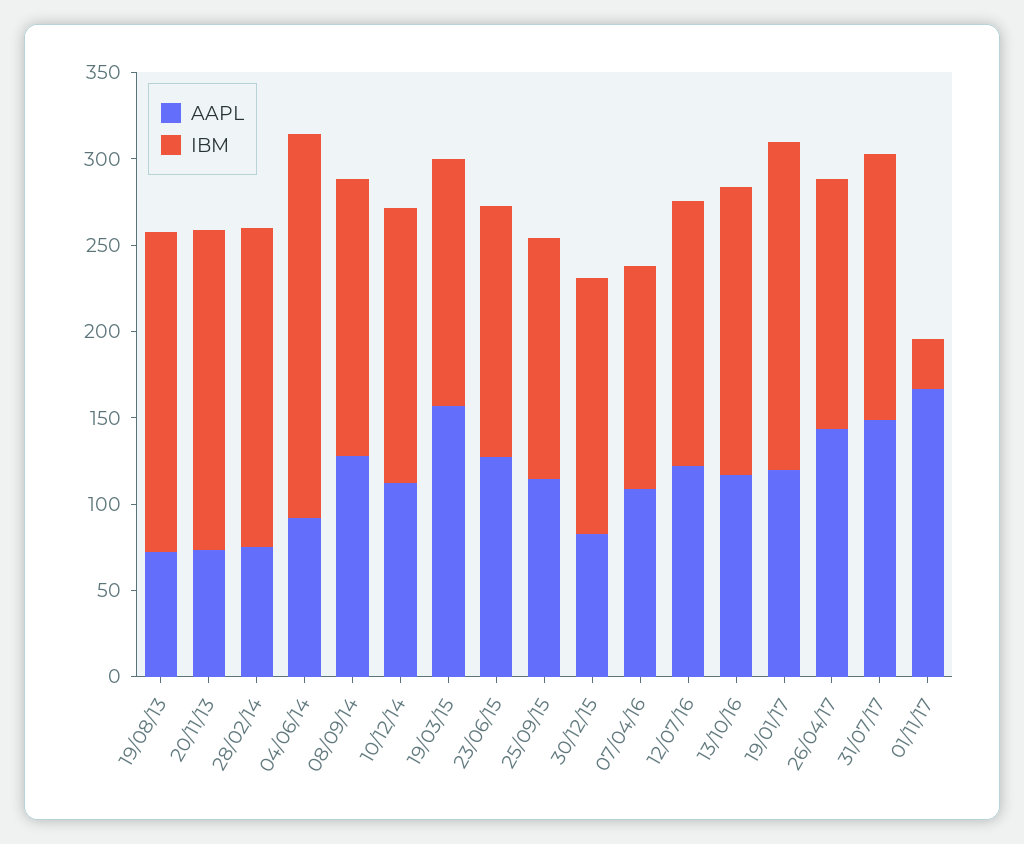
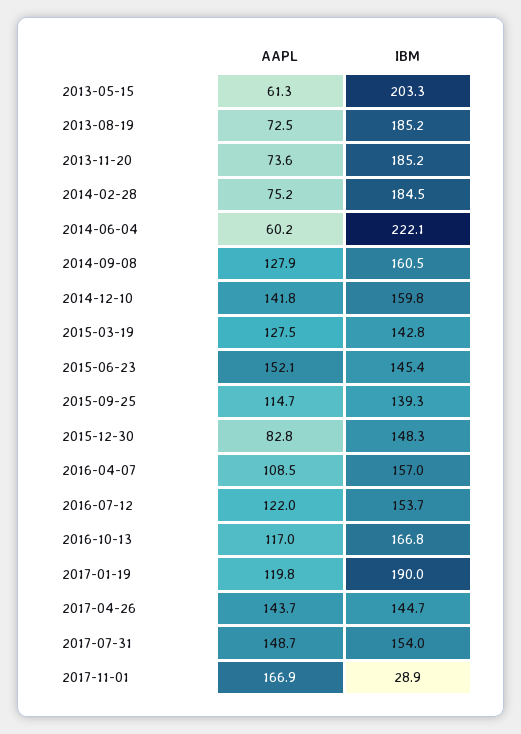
AAPL, 04/06/14: 90 -> 60.2
AAPL, 10/12/14: 110 -> 141.8
AAPL, 19/03/15: 160 -> 127.5
AAPL, 23/06/15: 130 -> 152.1
IBM, 07/04/16: 130 -> 157
AAPL, 2013-05-15: none -> 61.3
IBM, 2013-05-15: none -> 203.3

